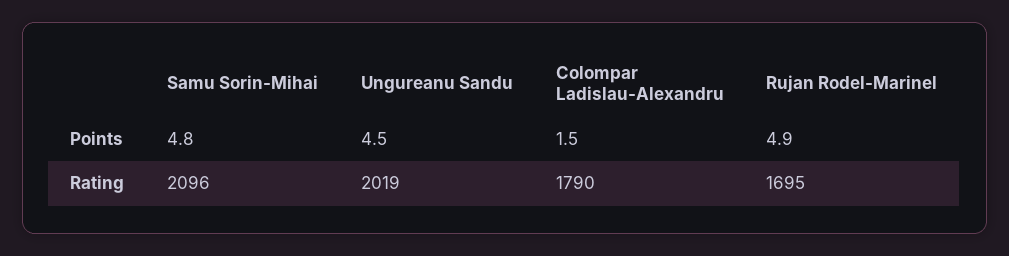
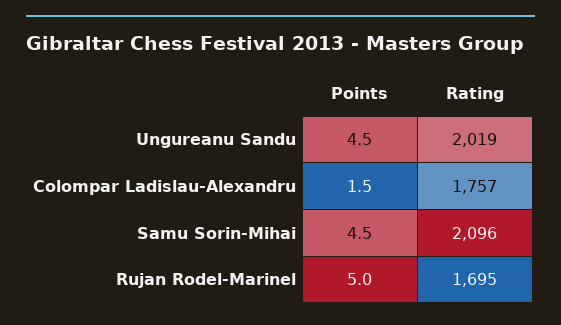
Samu Sorin-Mihai, Points: 4.8 -> 4.5
Rujan Rodel-Marinel, Points: 4.9 -> 5
Colompar Ladislau-Alexandru, Rating: 1790 -> 1757

